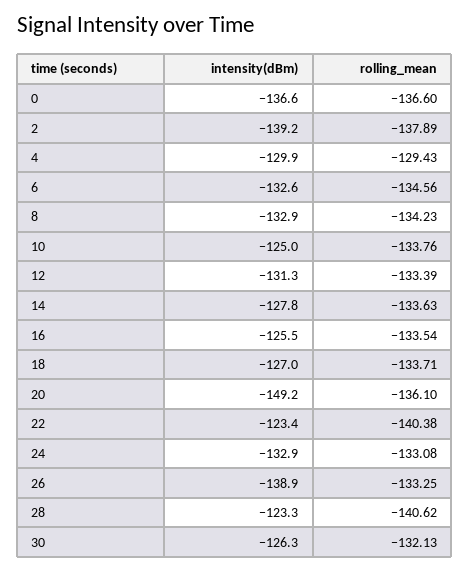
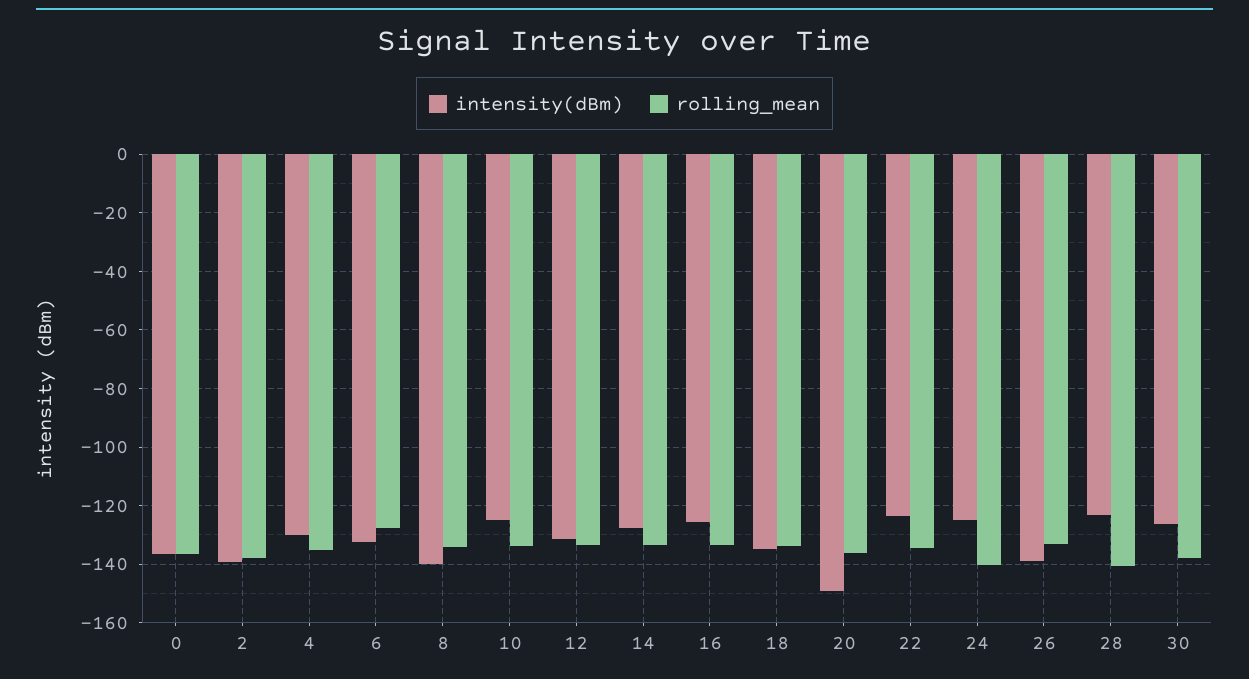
rolling_mean, 4: -129.43 -> -135
rolling_mean, 6: -134.56 -> -127.5
intensity(dBm), 8: -132.9 -> -140
intensity(dBm), 18: -127 -> -135
rolling_mean, 22: -140.38 -> -135
intensity(dBm), 24: -132.9 -> -125
rolling_mean, 24: -133.08 -> -140
rolling_mean, 30: -132.13 -> -137.5

